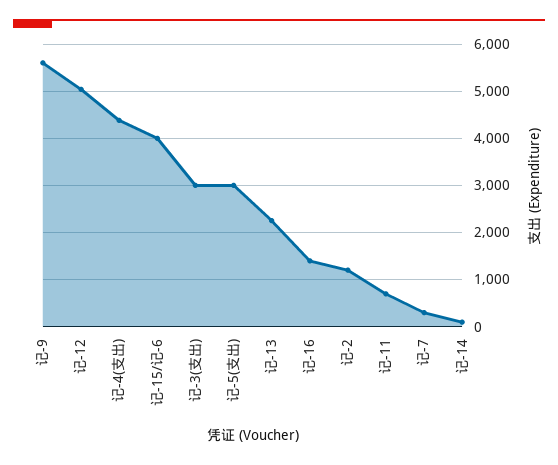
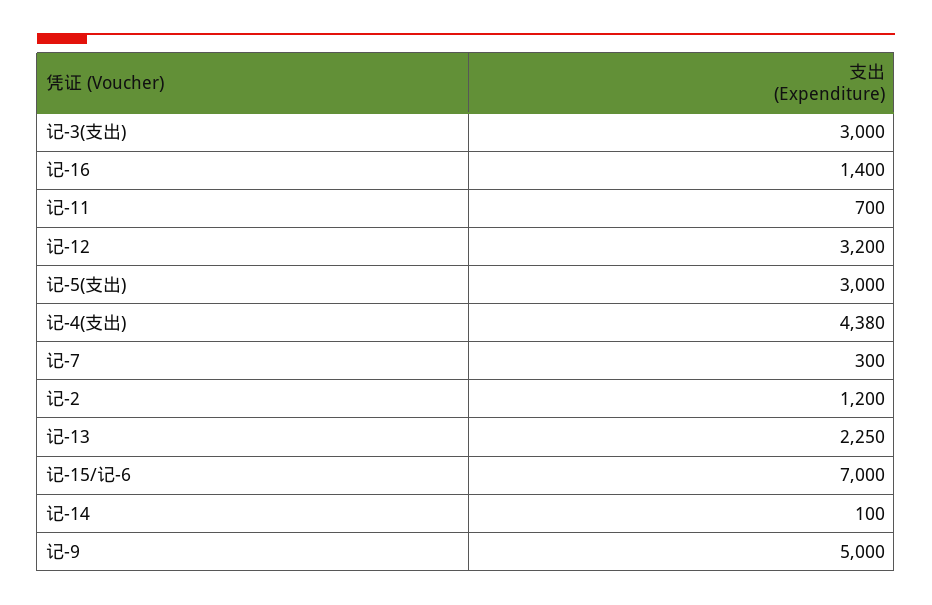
记-9: 5600 -> 5000
记-12: 5000 -> 3200
记-15/记-6: 4000 -> 7000

